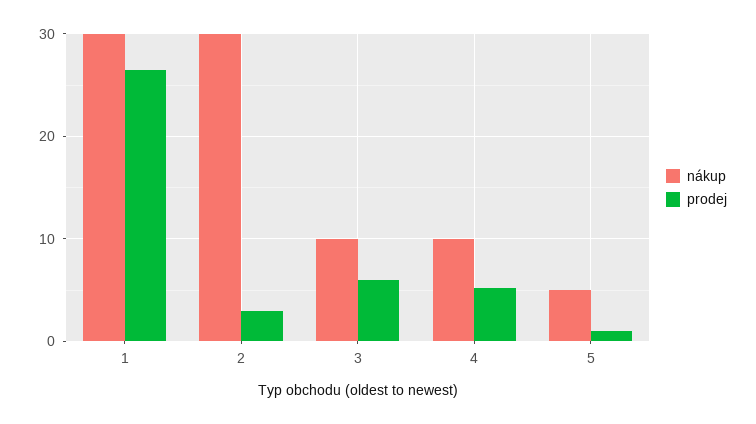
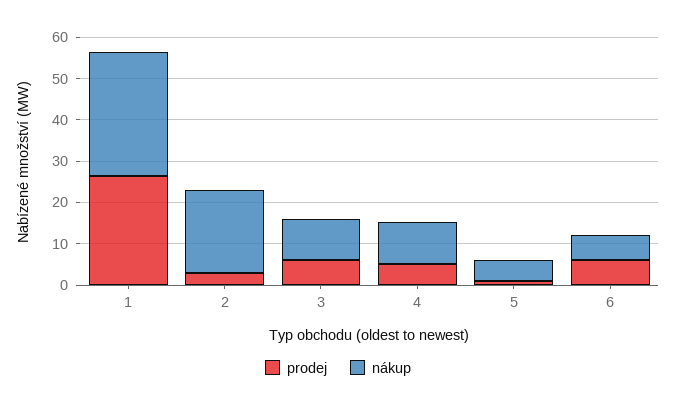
nákup, 2: 30 -> 20
prodej, 6: none -> 6
nákup, 6: none -> 6

